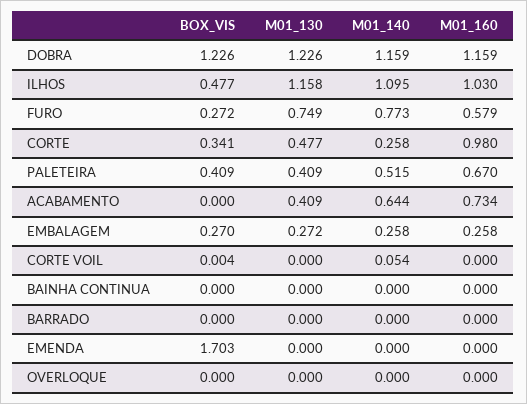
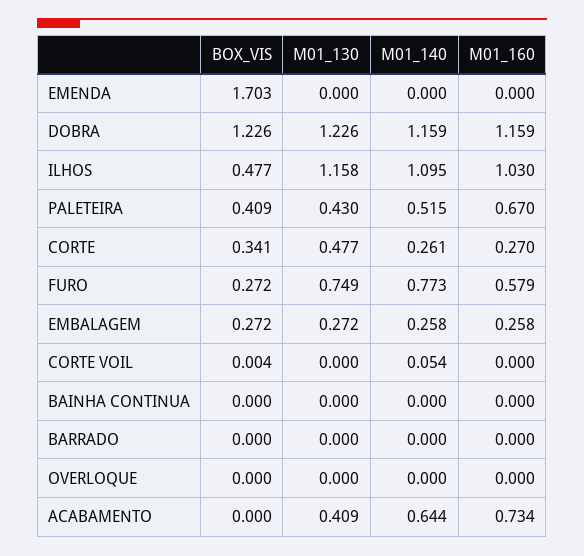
M01_140, CORTE: 0.258 -> 0.261
M01_160, CORTE: 0.98 -> 0.27
M01_130, PALETEIRA: 0.409 -> 0.43
BOX_VIS, EMBALAGEM: 0.27 -> 0.272

